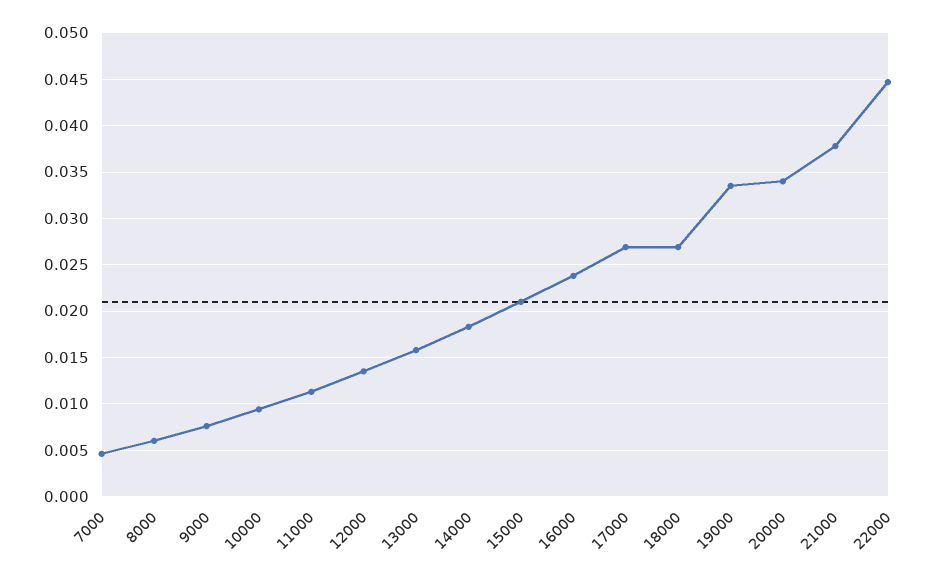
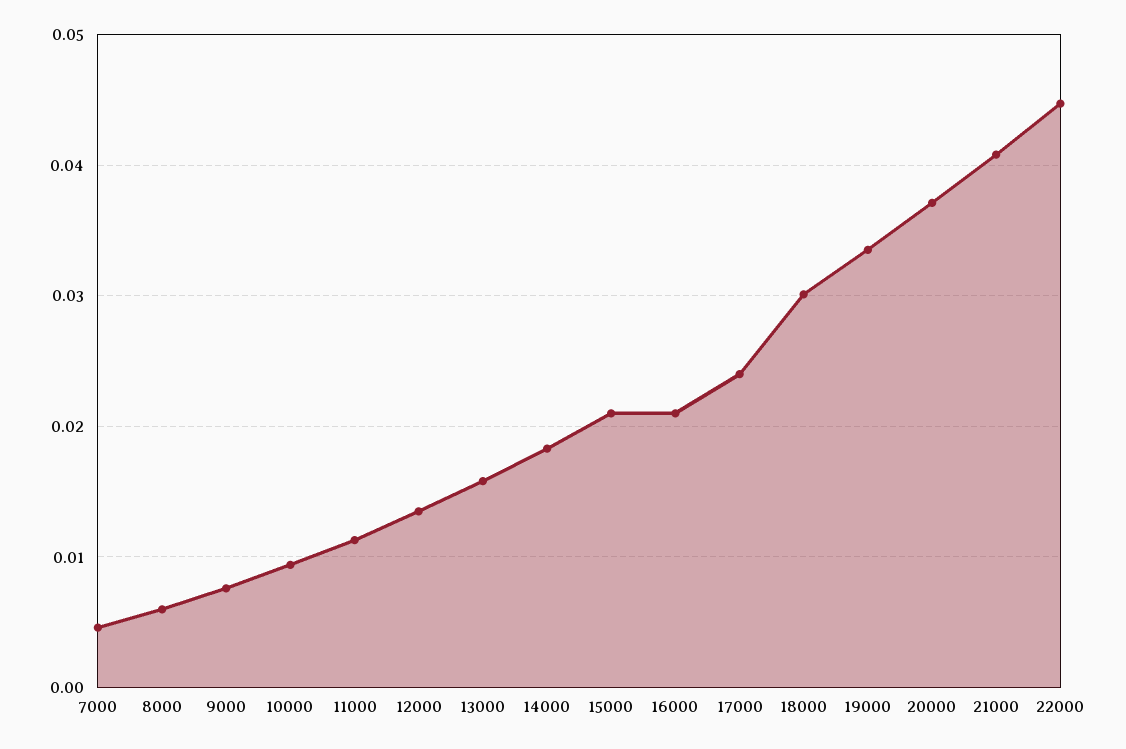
16000: 0.024 -> 0.021
17000: 0.027 -> 0.024
18000: 0.027 -> 0.03
20000: 0.034 -> 0.037
21000: 0.038 -> 0.041

